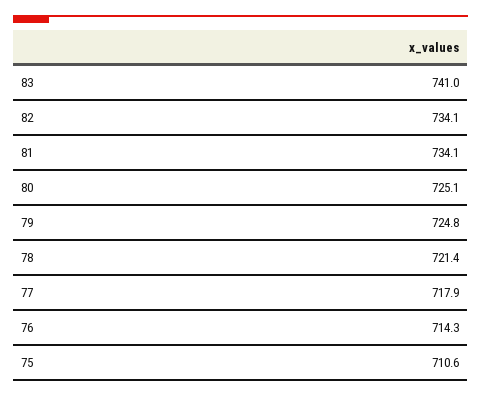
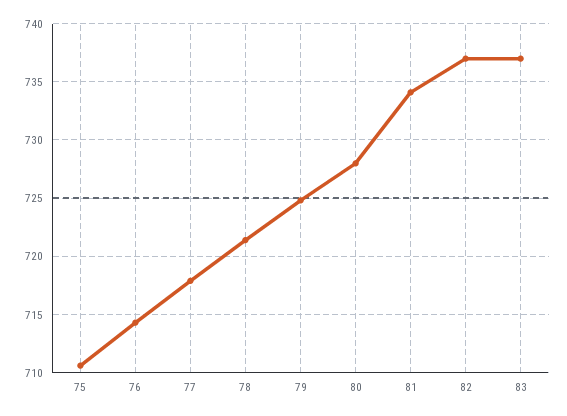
83: 741 -> 737
82: 734.1 -> 737
80: 725.1 -> 728

